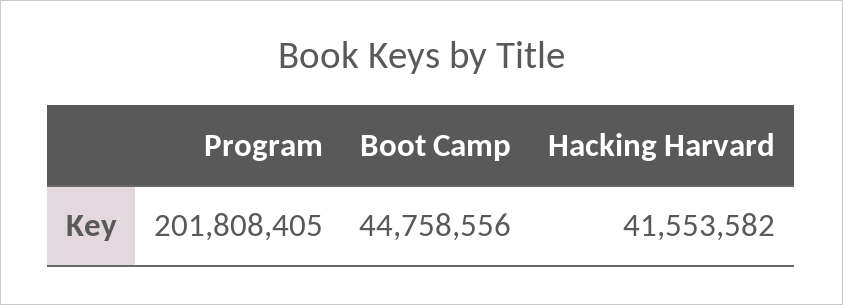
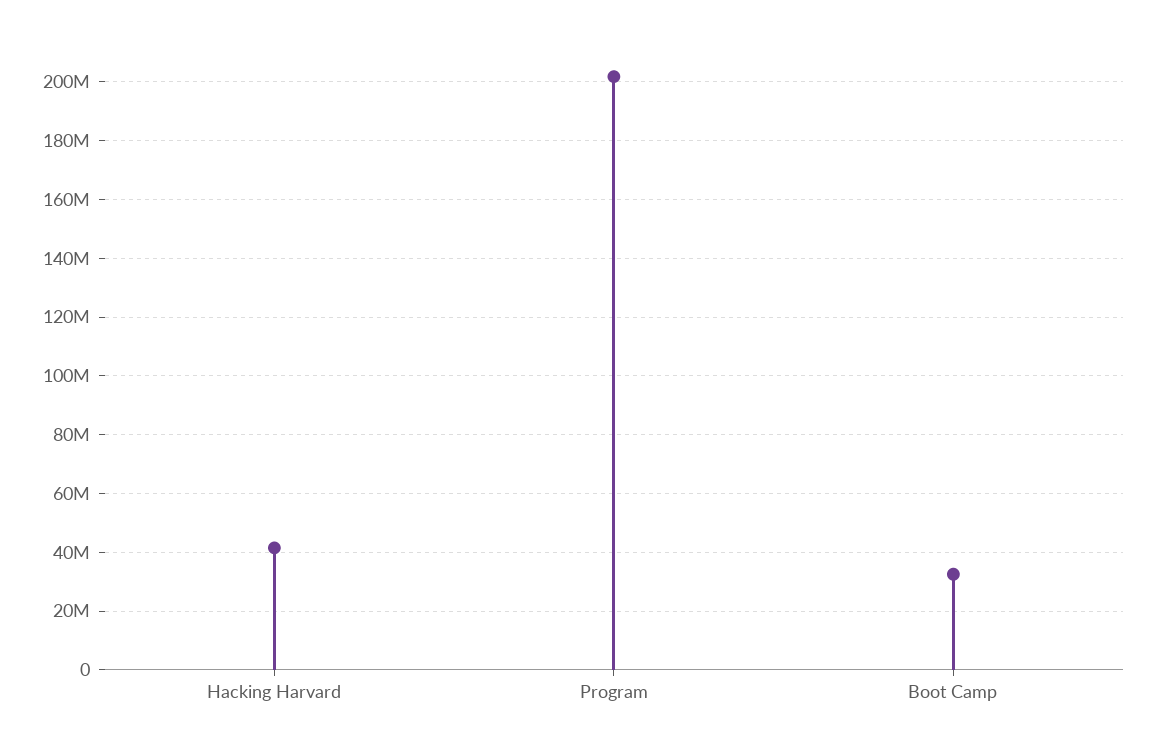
Boot Camp: 44758556 -> 32500000

